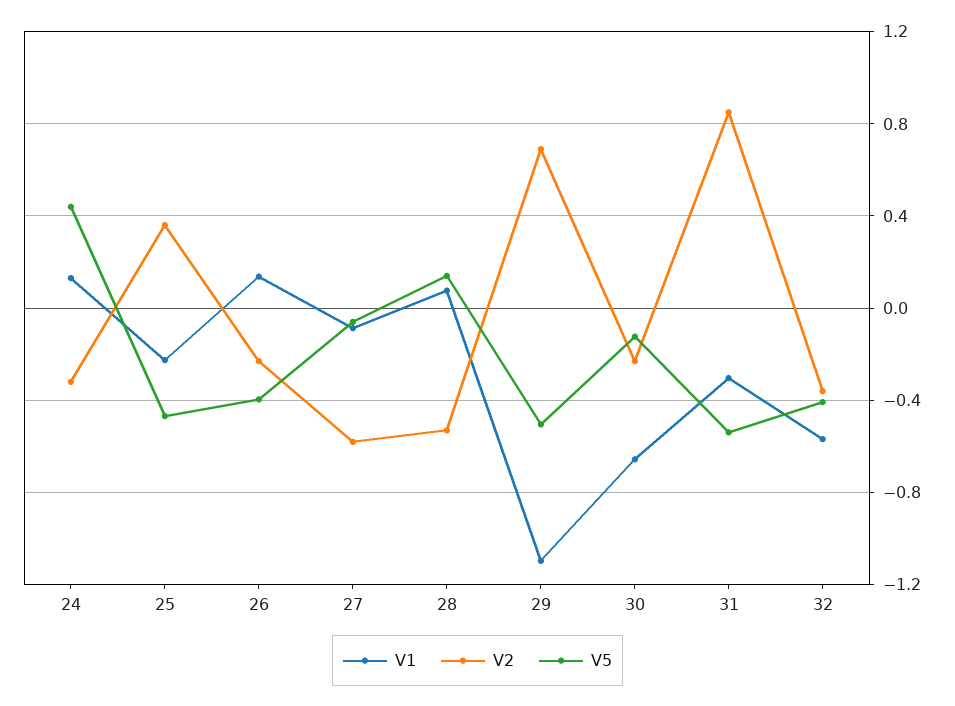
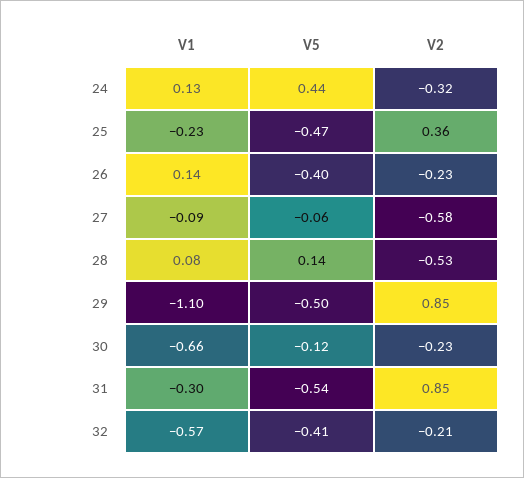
V2, 29: 0.7 -> 0.85
V2, 32: -0.35 -> -0.21

